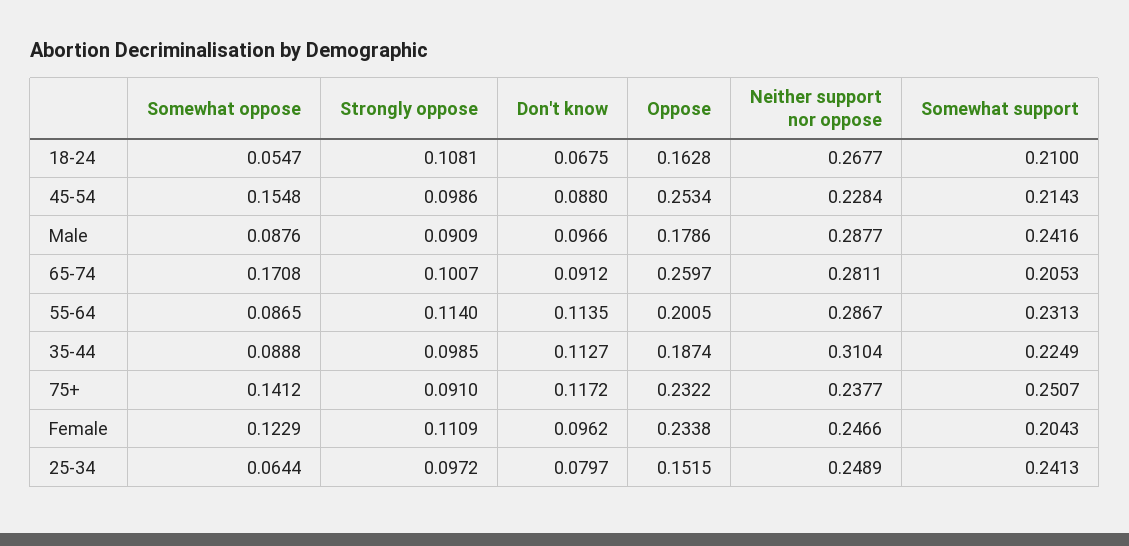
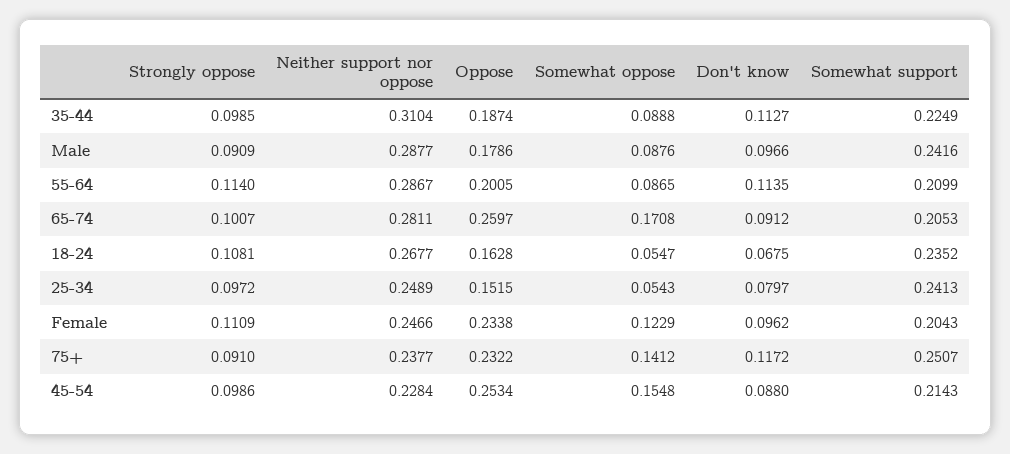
Somewhat support, 18-24: 0.21 -> 0.2352
Somewhat support, 55-64: 0.2313 -> 0.2099
Somewhat oppose, 25-34: 0.0644 -> 0.0543

